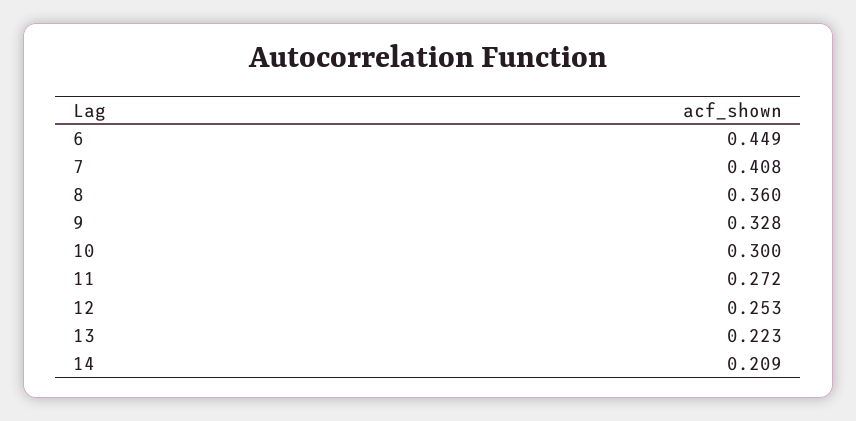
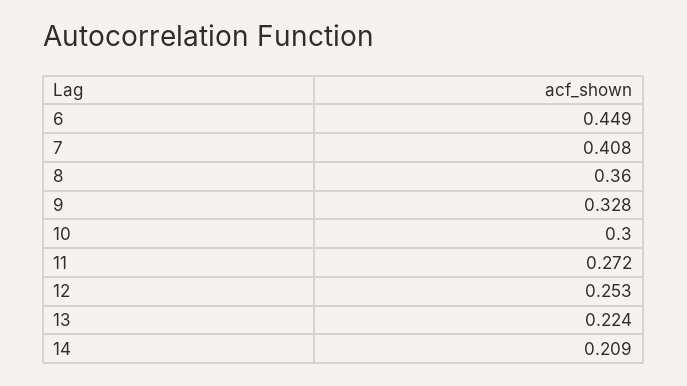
13: 0.223 -> 0.224

